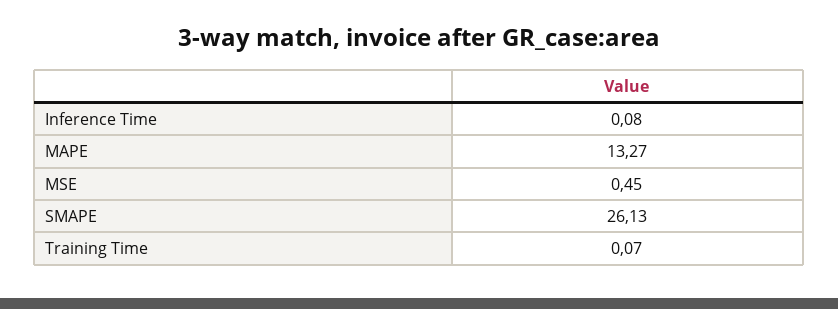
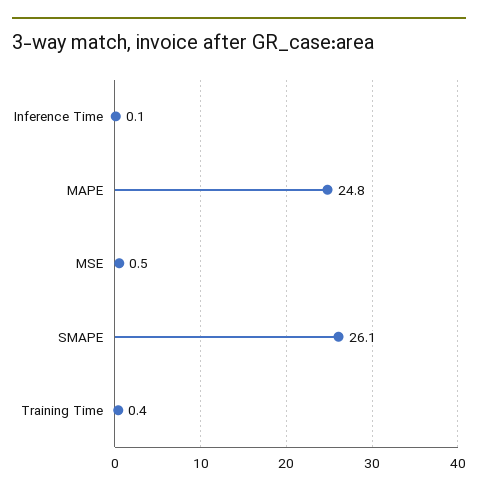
MAPE: 13.27 -> 24.8
Training Time: 0.07 -> 0.4

